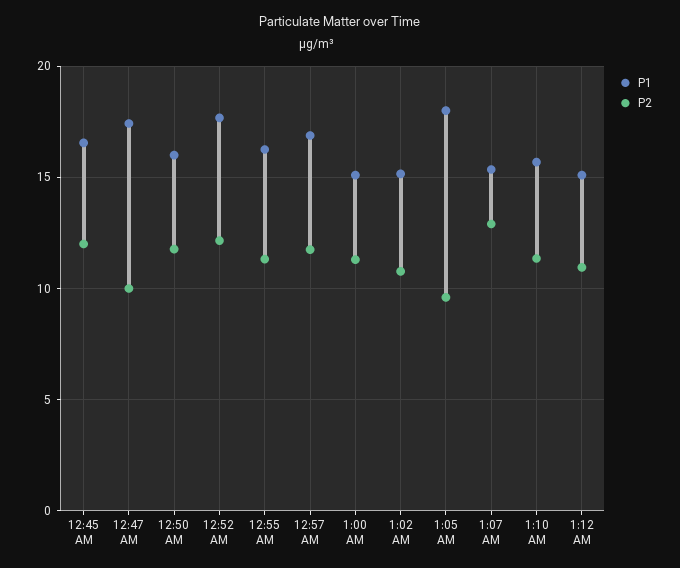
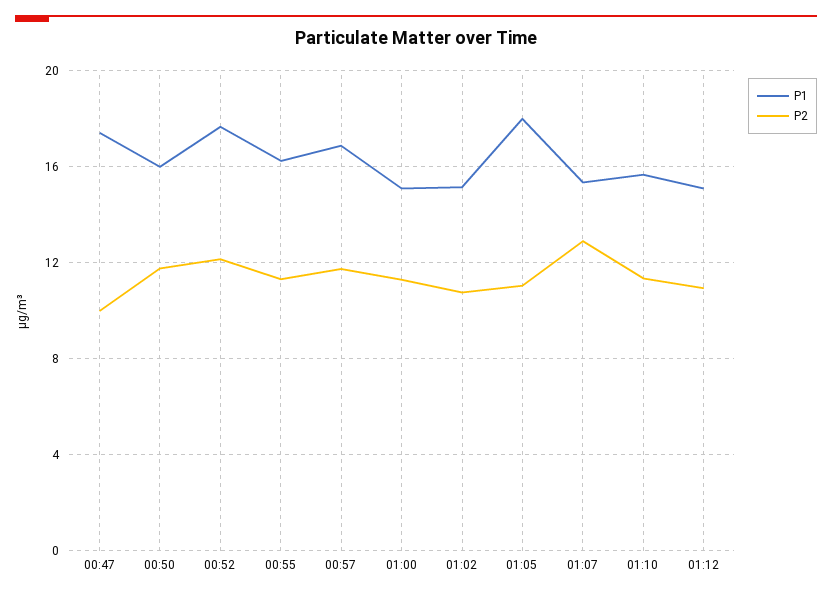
P1, 12:45 AM: 16.5 -> none
P2, 12:45 AM: 12 -> none
P2, 1:05 AM: 9.5 -> 11

